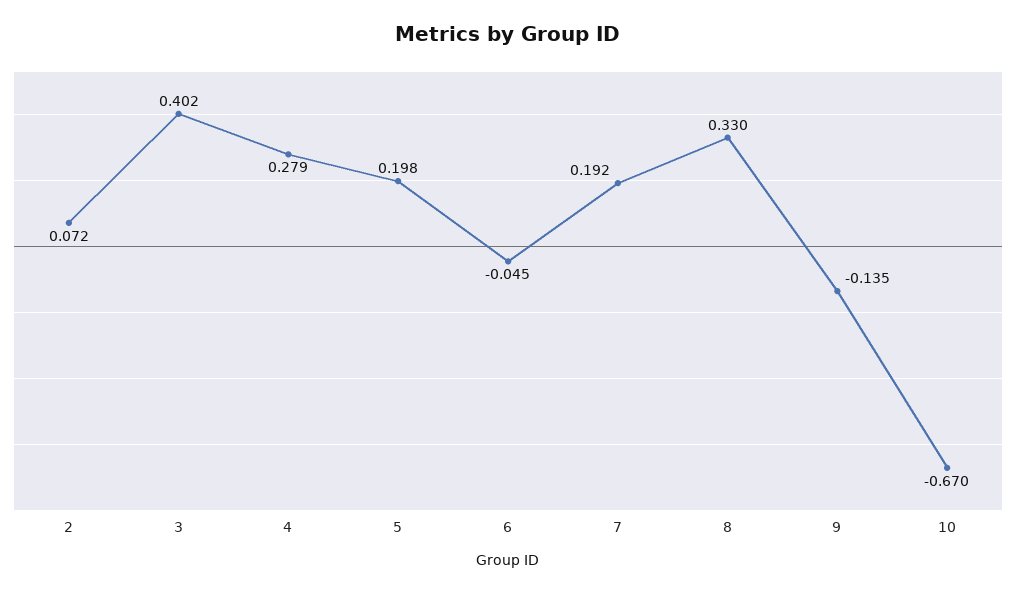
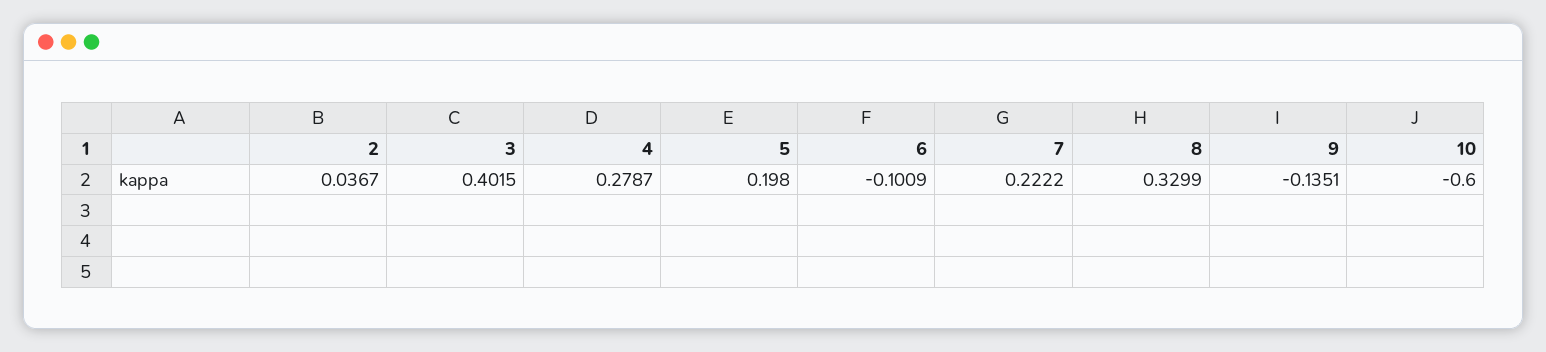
2: 0.072 -> 0.0367
6: -0.045 -> -0.1009
7: 0.192 -> 0.2222
10: -0.67 -> -0.6

